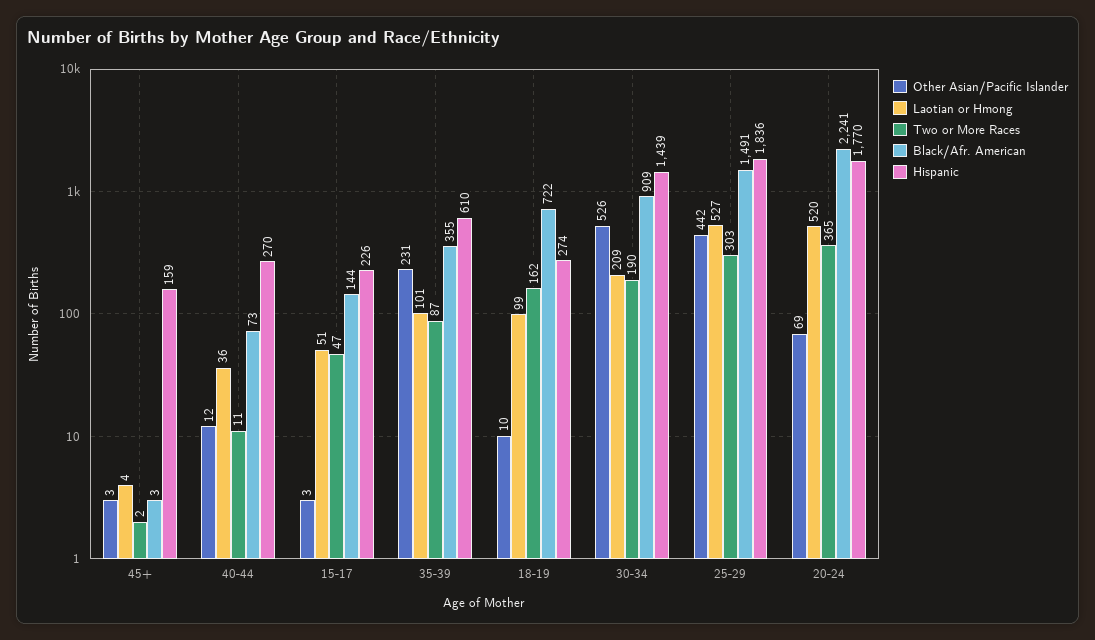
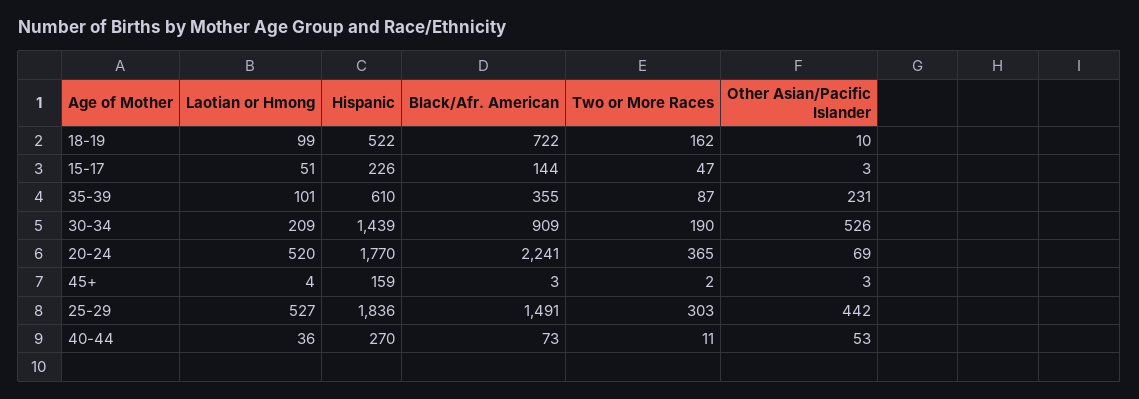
Other Asian/Pacific Islander, 40-44: 12 -> 53
Hispanic, 18-19: 274 -> 522

